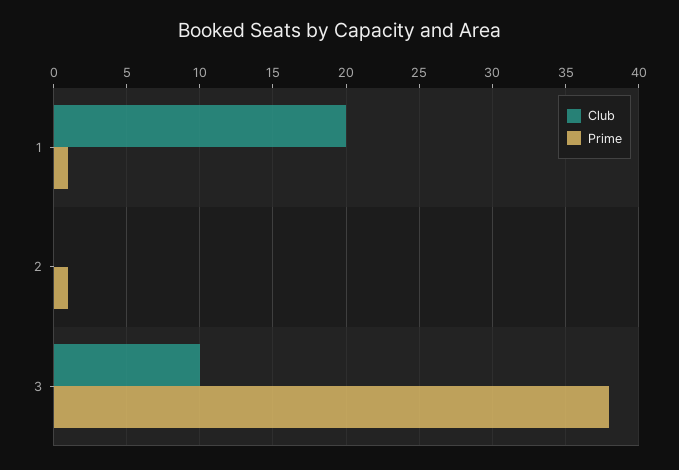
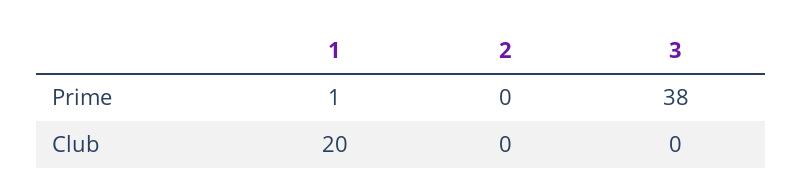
Prime, 2: 1 -> 0
Club, 3: 10 -> 0

